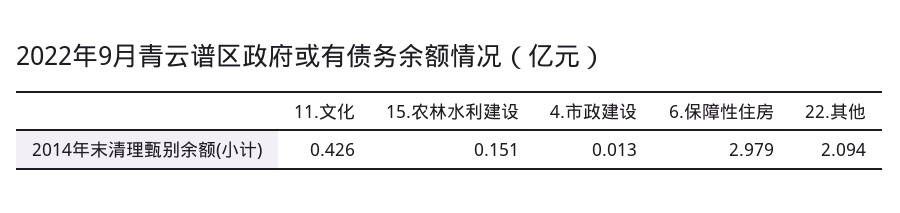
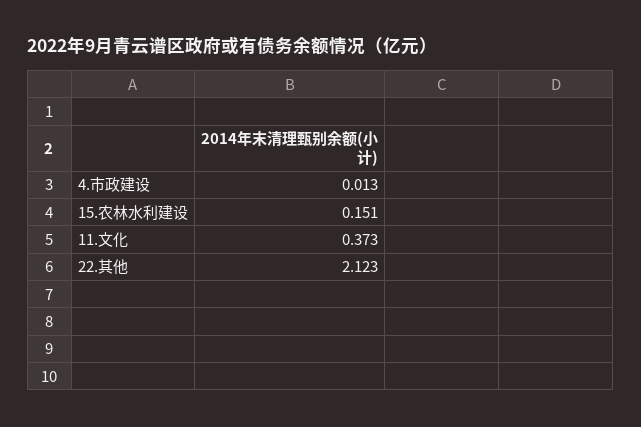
11.文化: 0.426 -> 0.373
6.保障性住房: 2.979 -> none
22.其他: 2.094 -> 2.123

